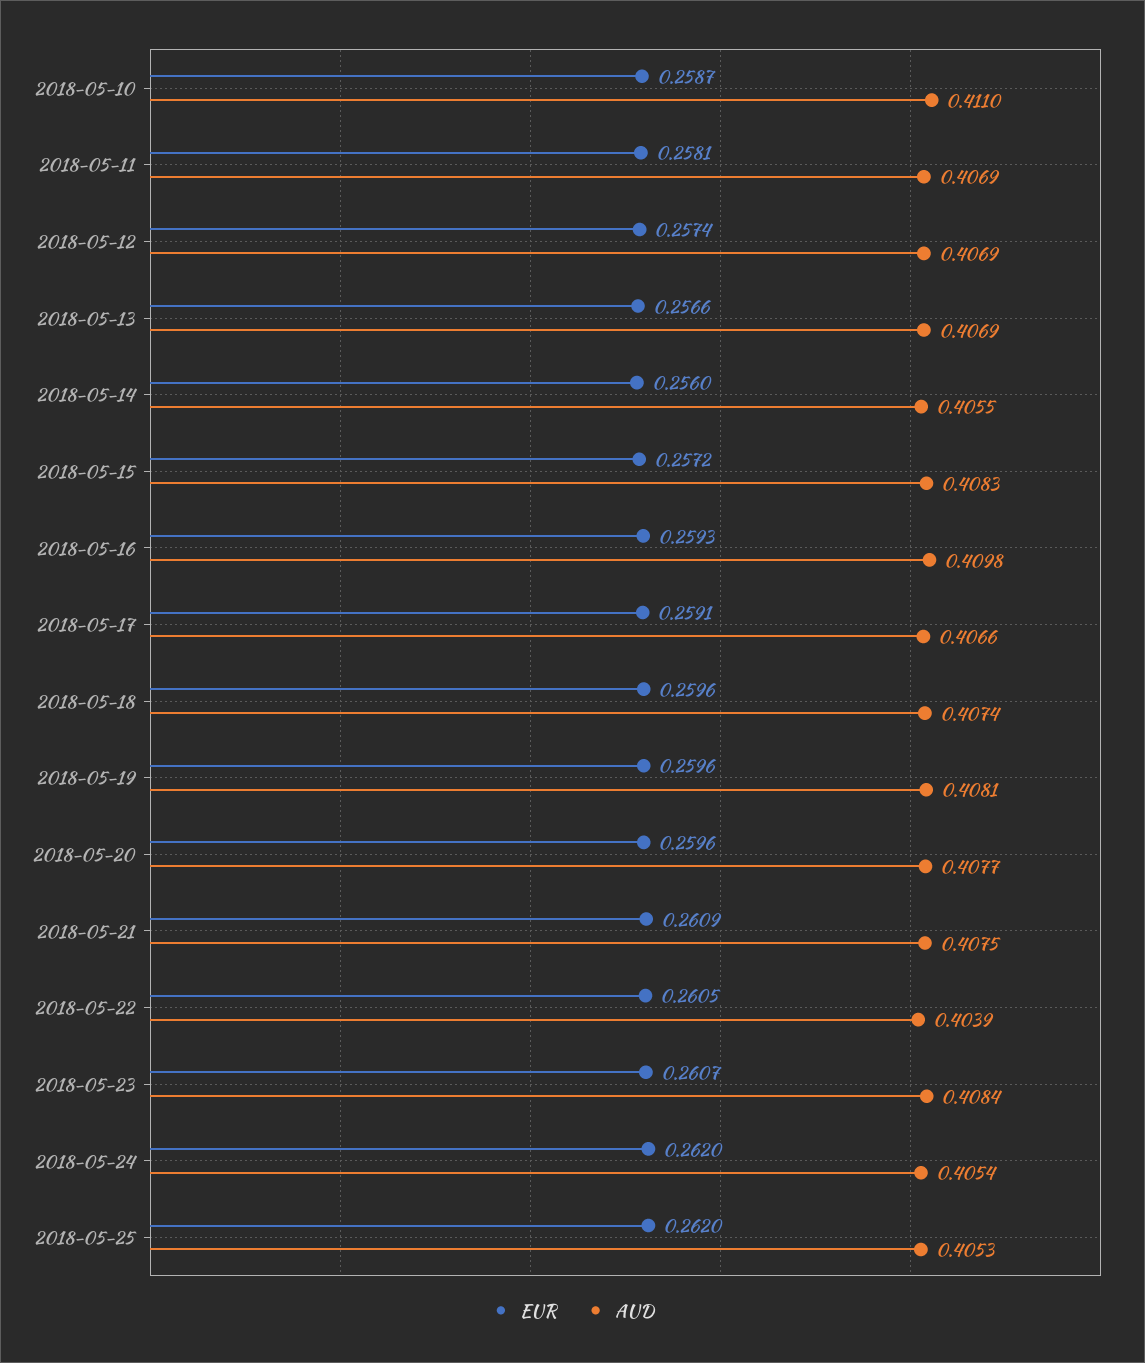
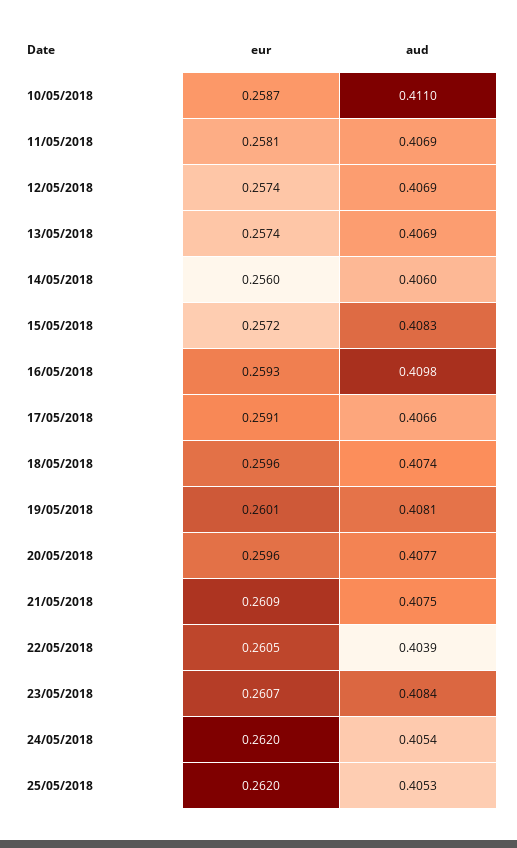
EUR, 2018-05-13: 0.2566 -> 0.2574
AUD, 2018-05-14: 0.4055 -> 0.406
EUR, 2018-05-19: 0.2596 -> 0.2601

